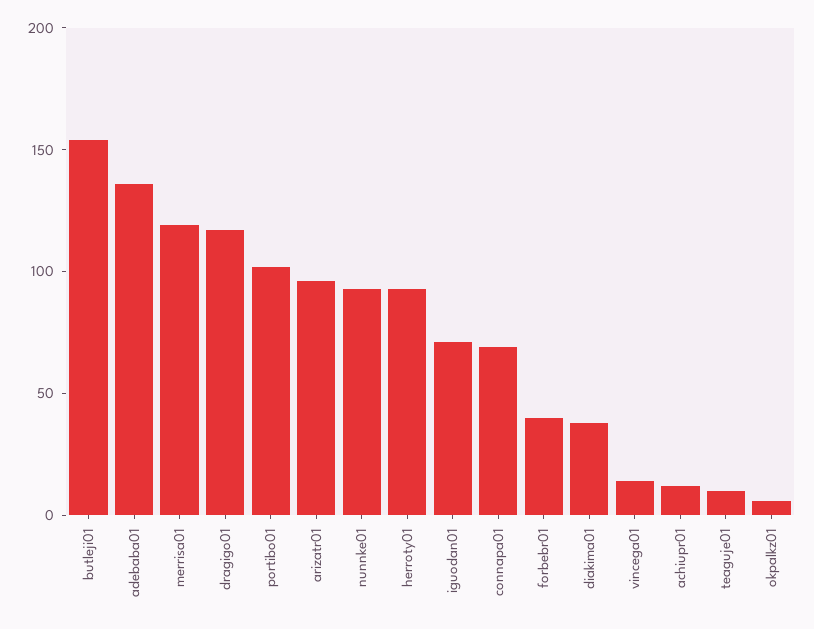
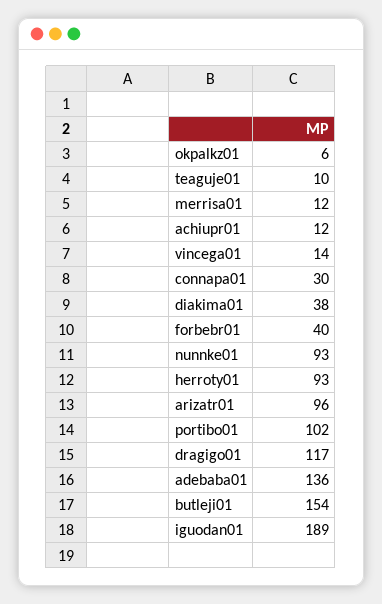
merrisa01: 120 -> 12
iguodan01: 70 -> 189
connapa01: 70 -> 30

